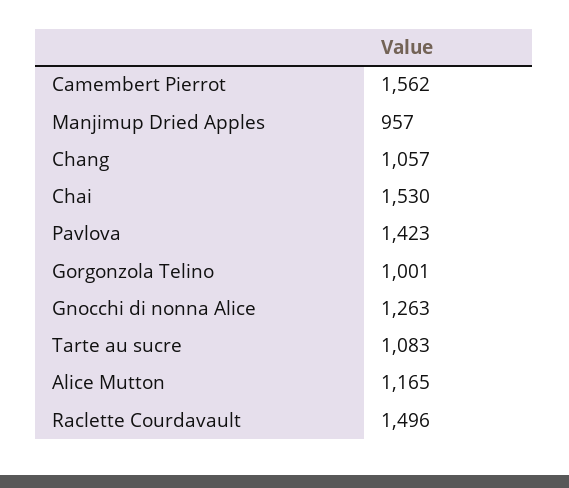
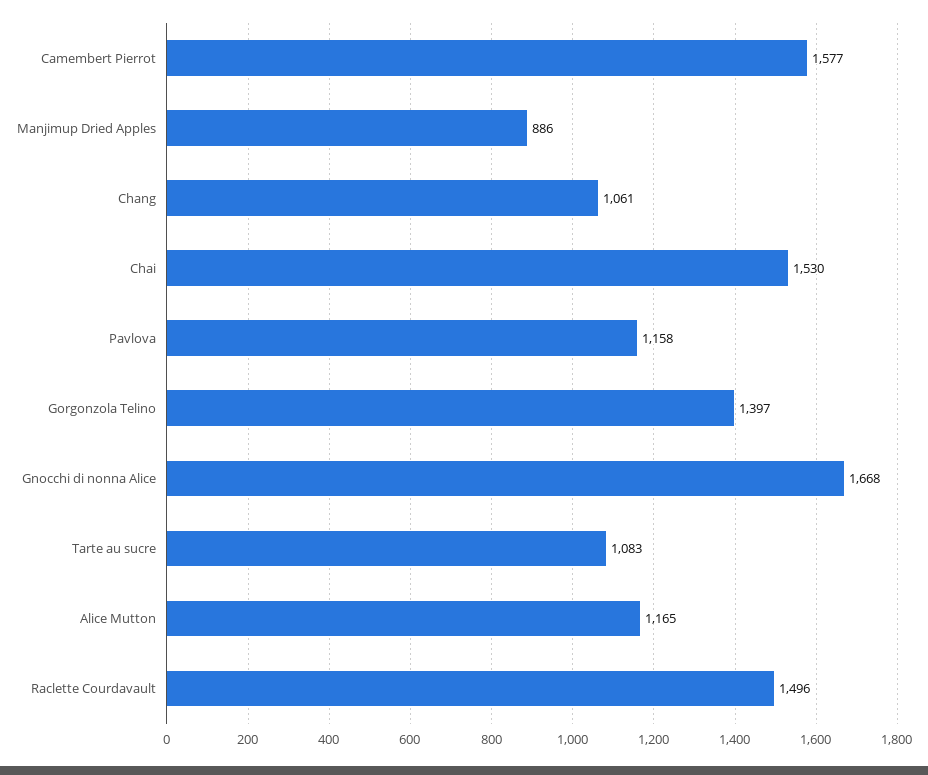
Camembert Pierrot: 1562 -> 1577
Manjimup Dried Apples: 957 -> 886
Chang: 1057 -> 1061
Pavlova: 1423 -> 1158
Gorgonzola Telino: 1001 -> 1397
Gnocchi di nonna Alice: 1263 -> 1668

